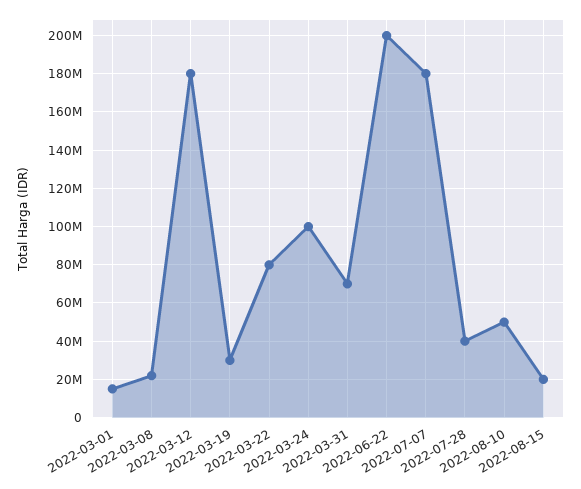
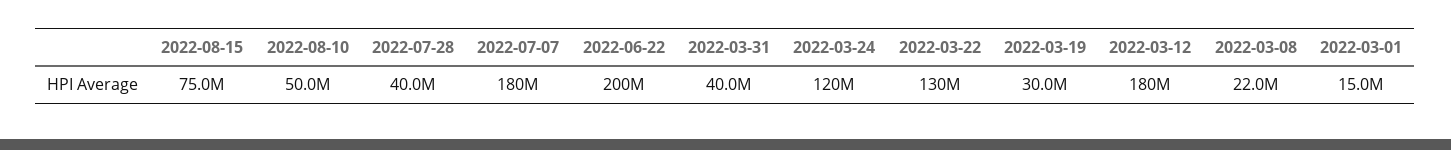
2022-03-22: 80000000 -> 130000000
2022-03-24: 100000000 -> 120000000
2022-03-31: 70000000 -> 40000000
2022-08-15: 20000000 -> 75000000

